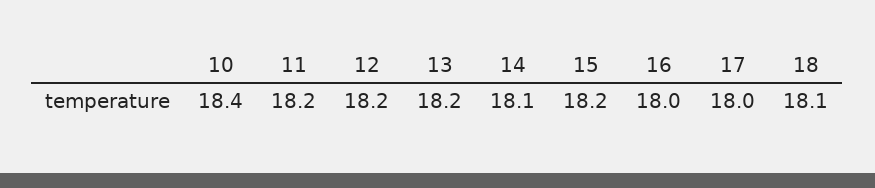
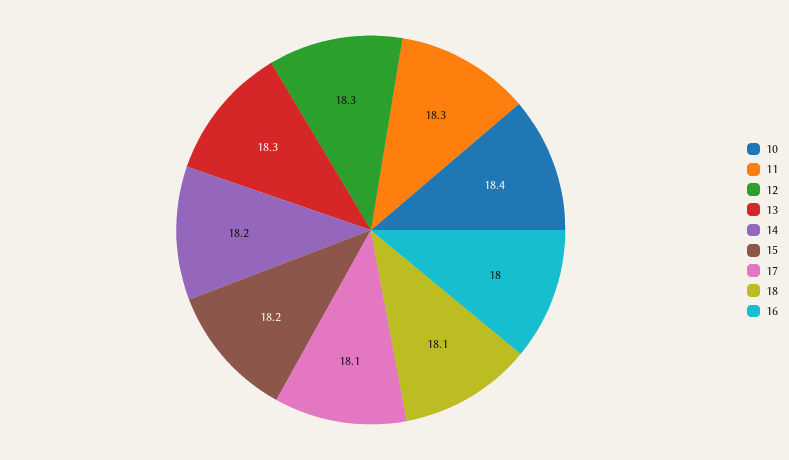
11: 18.2 -> 18.3
12: 18.2 -> 18.3
13: 18.2 -> 18.3
14: 18.1 -> 18.2
17: 18 -> 18.1

